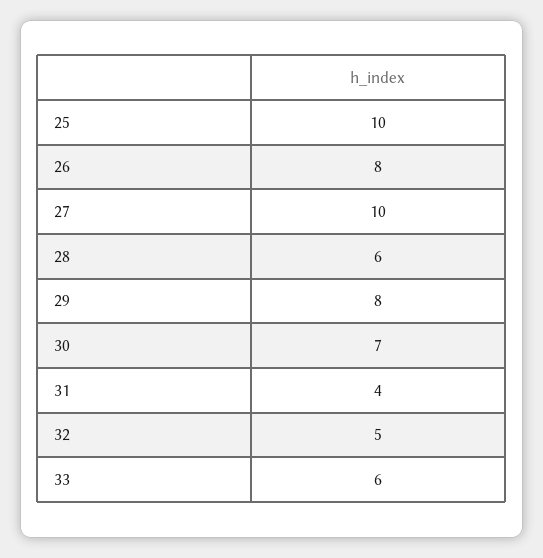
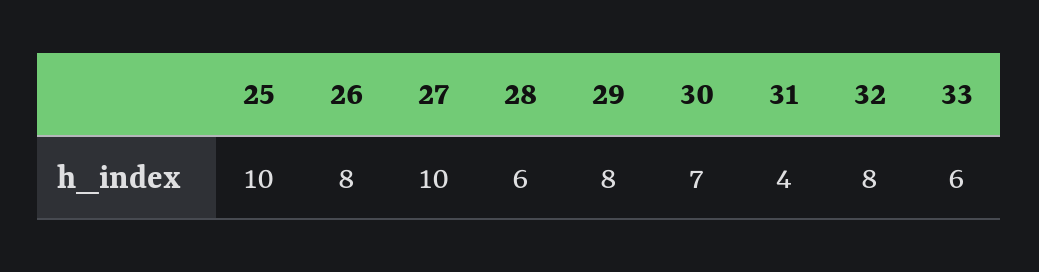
32: 5 -> 8

